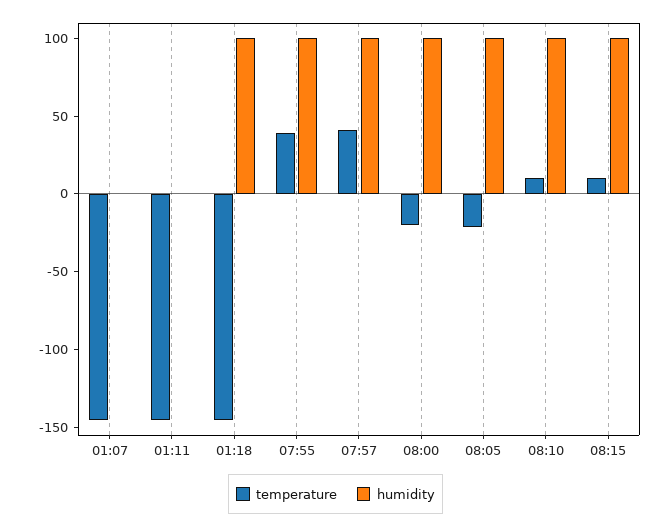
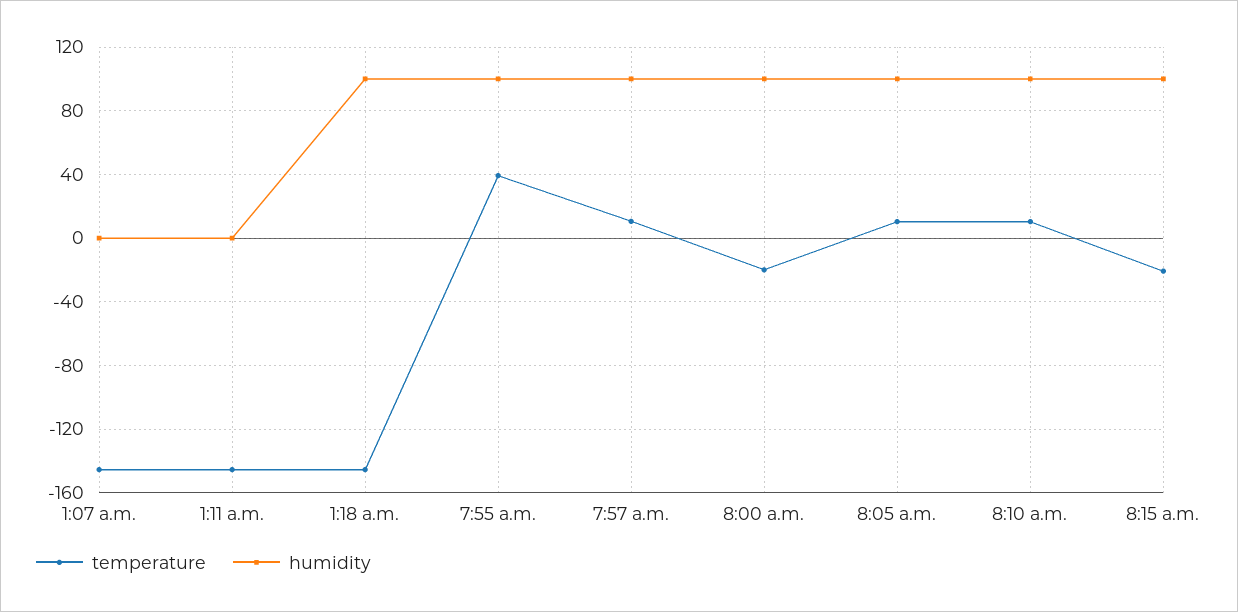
temperature, 07:57: 40 -> 10
temperature, 08:05: -20 -> 10
temperature, 08:15: 10 -> -20

